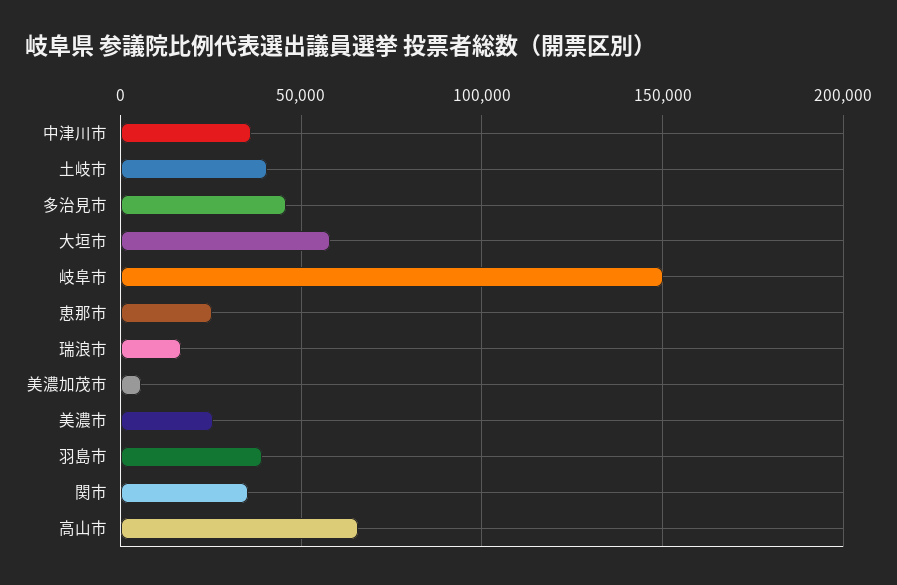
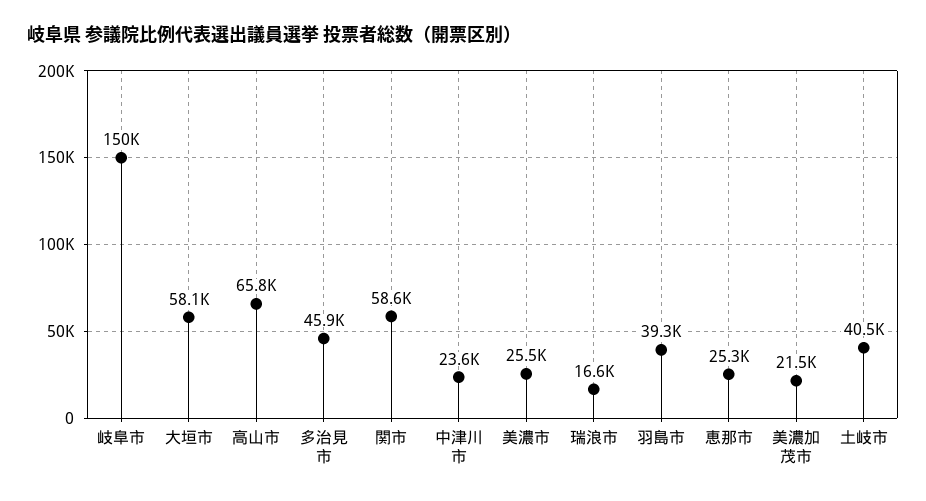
中津川市: 35000 -> 23600
美濃加茂市: 5000 -> 21500
関市: 35000 -> 58600

